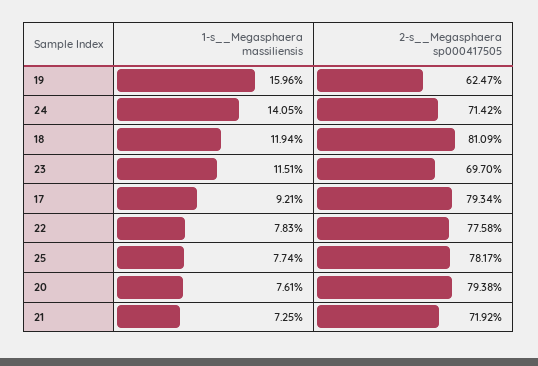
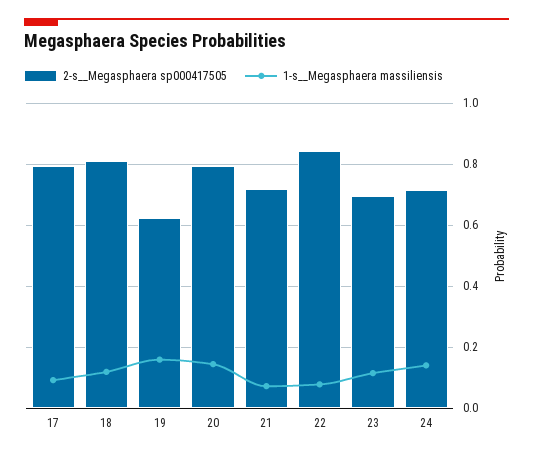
2-s__Megasphaera sp000417505, 22: 0.7758 -> 0.84
1-s__Megasphaera massiliensis, 25: 0.0774 -> none
2-s__Megasphaera sp000417505, 25: 0.7817 -> none
1-s__Megasphaera massiliensis, 20: 0.0761 -> 0.14

